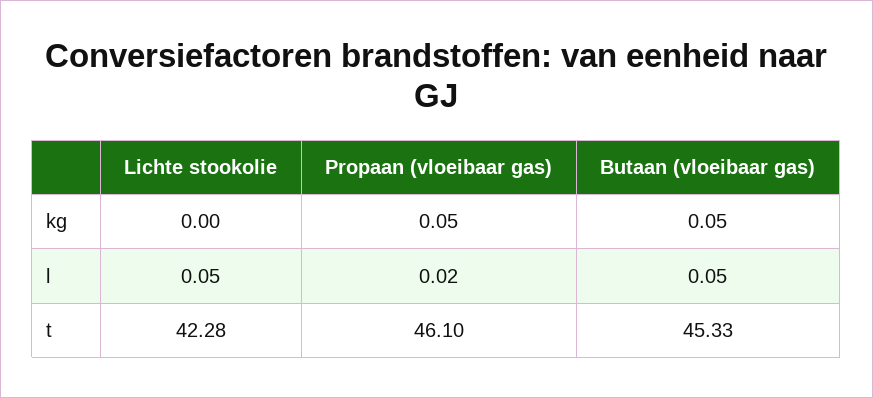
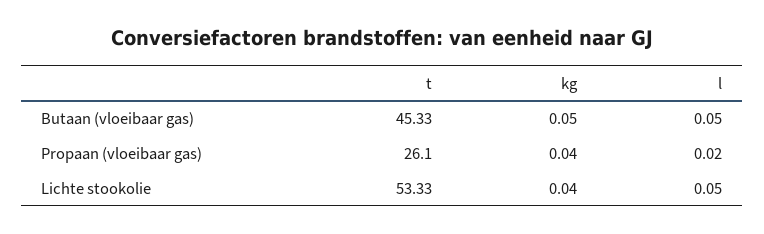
Lichte stookolie, kg: 0 -> 0.04
Propaan (vloeibaar gas), kg: 0.05 -> 0.04
Lichte stookolie, t: 42.28 -> 53.33
Propaan (vloeibaar gas), t: 46.1 -> 26.1

